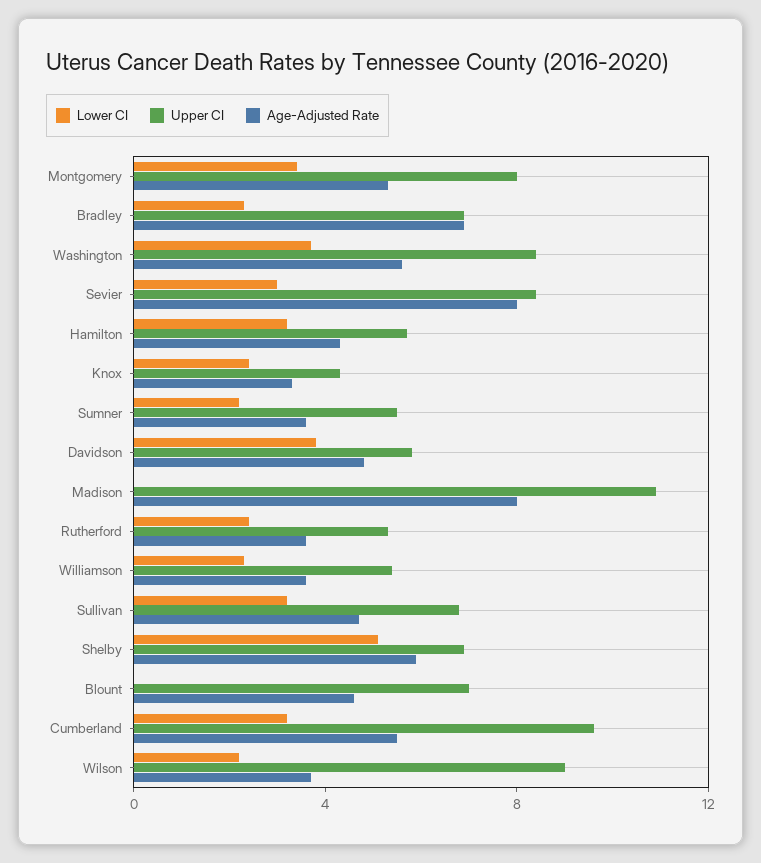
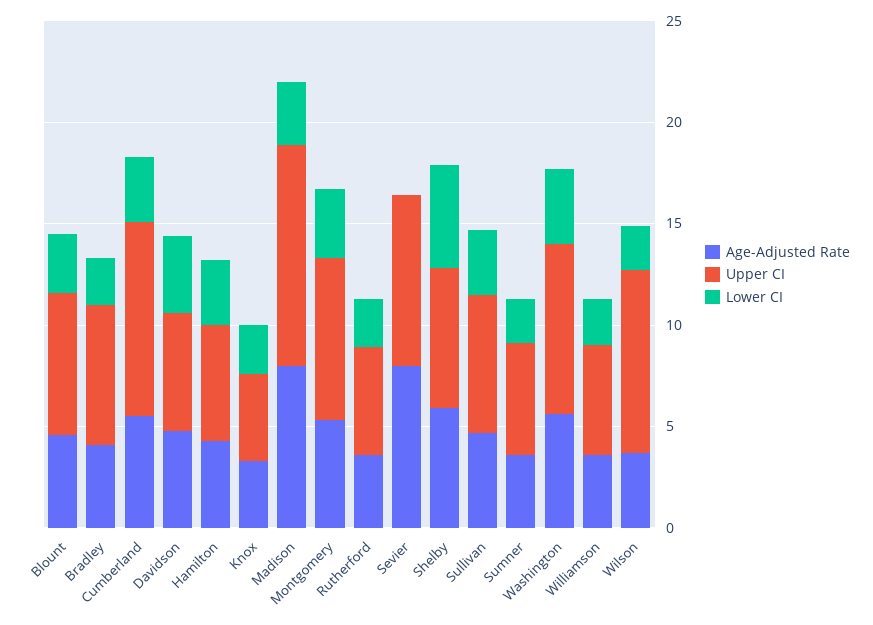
Age-Adjusted Rate, Bradley: 7 -> 4
Lower CI, Sevier: 3 -> 0
Lower CI, Madison: 0 -> 3
Lower CI, Blount: 0 -> 3

